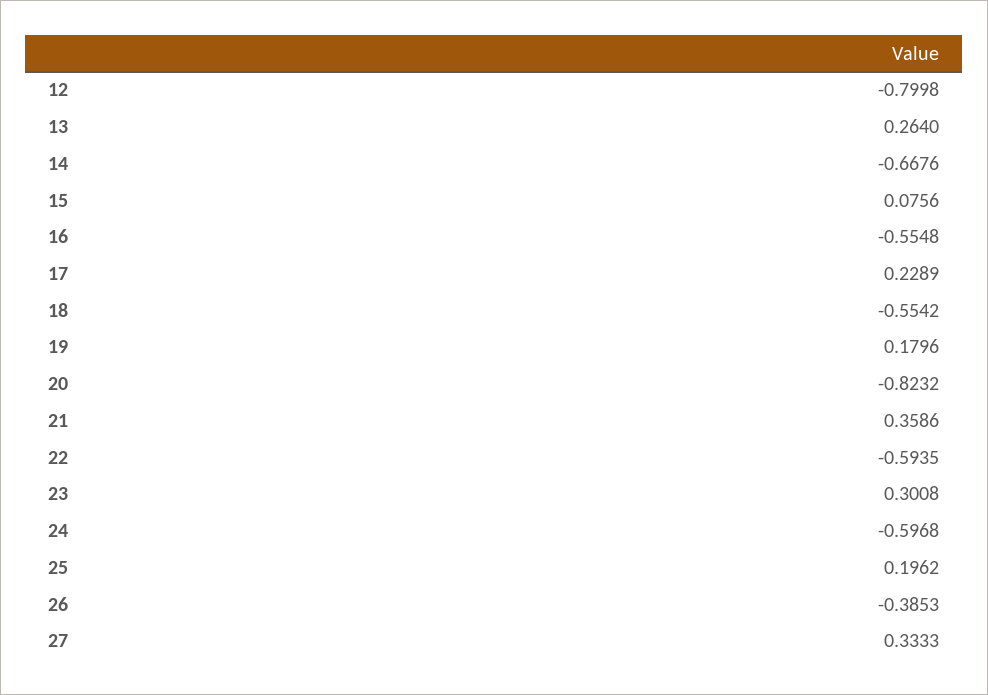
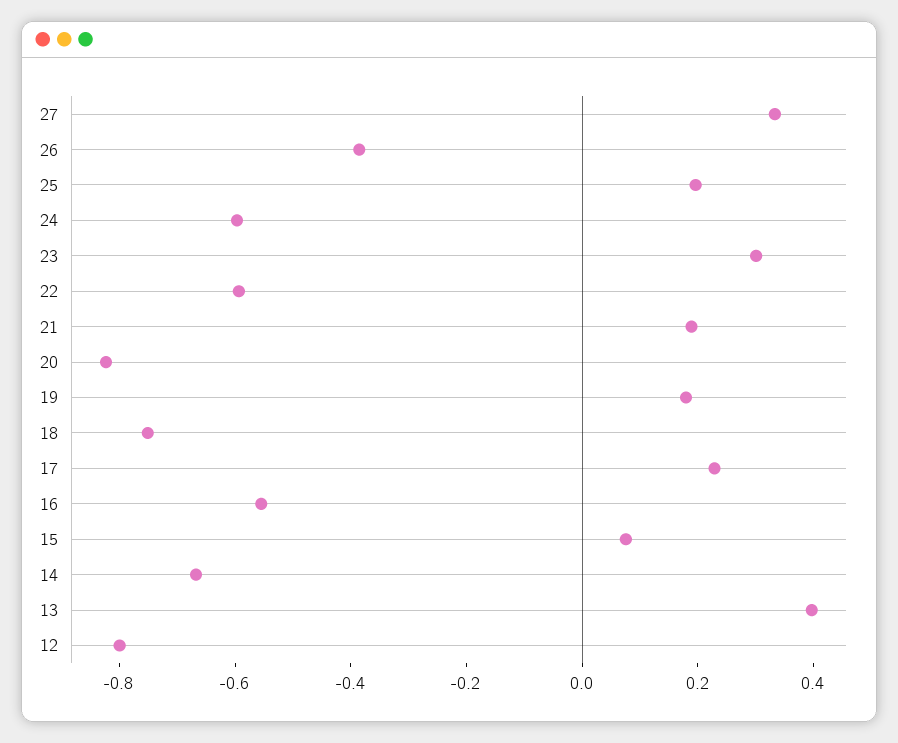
13: 0.264 -> 0.4
18: -0.5542 -> -0.75
21: 0.3586 -> 0.2

